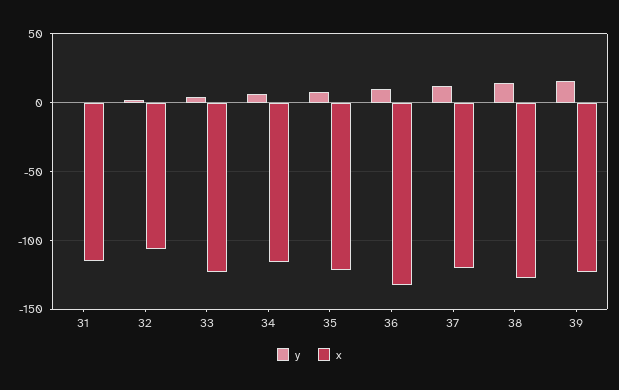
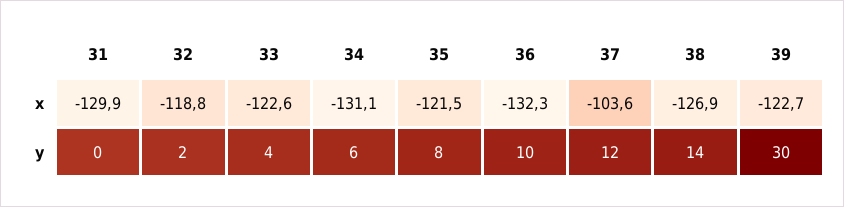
x, 31: -115 -> -129.9
x, 32: -105 -> -118.8
x, 34: -115 -> -131.1
x, 37: -120 -> -103.6
y, 39: 15 -> 30

